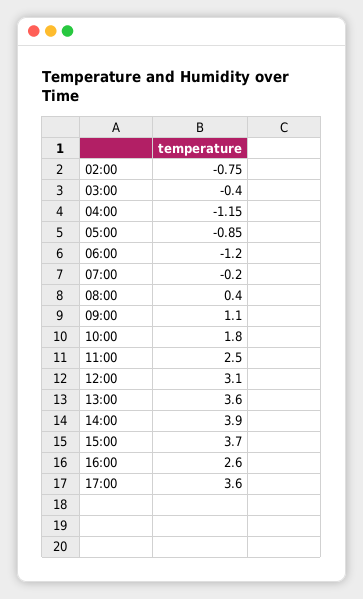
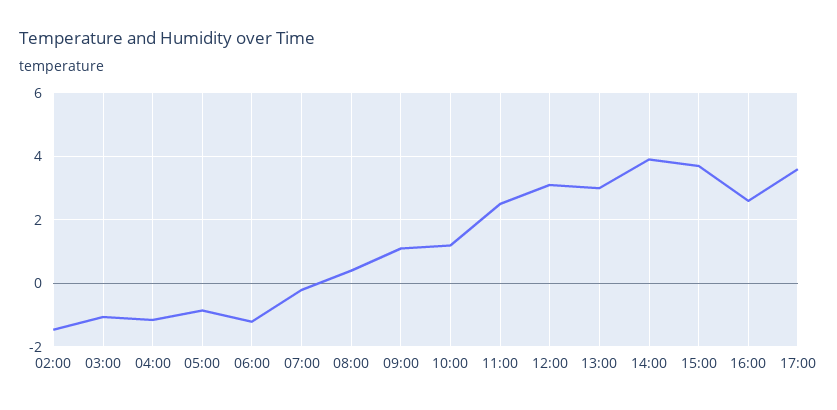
02:00: -0.75 -> -1.4
03:00: -0.4 -> -1
10:00: 1.8 -> 1.2
13:00: 3.6 -> 3

